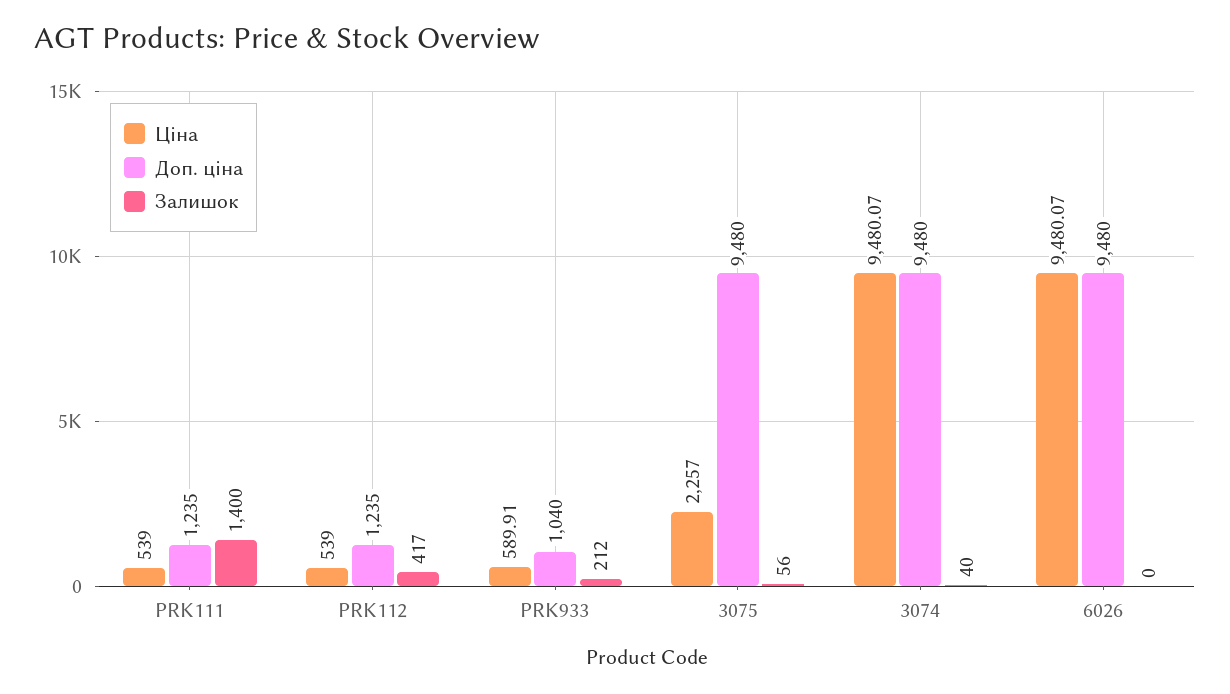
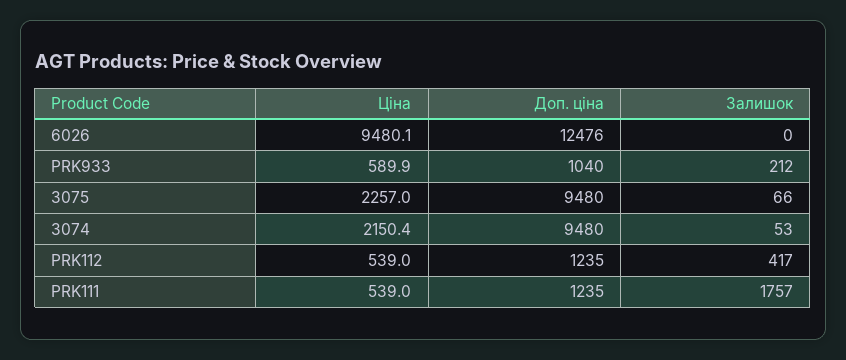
Залишок, PRK111: 1400 -> 1757
Залишок, 3075: 56 -> 66
Ціна, 3074: 9480.07 -> 2150.4
Залишок, 3074: 40 -> 53
Доп. ціна, 6026: 9480 -> 12476

